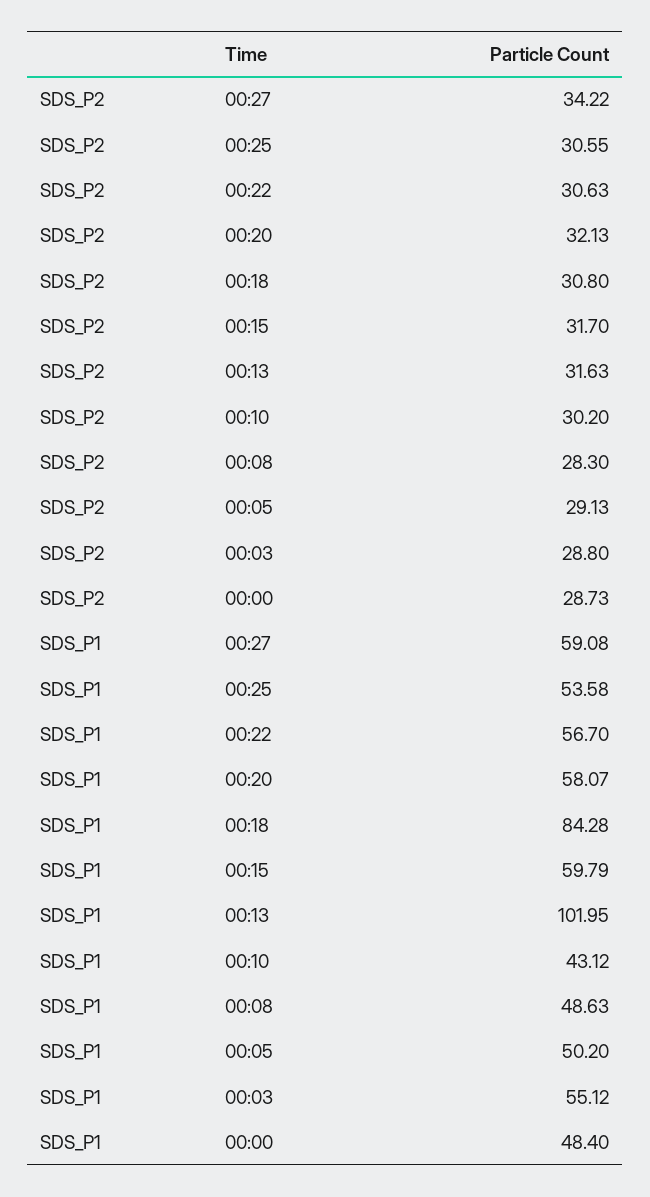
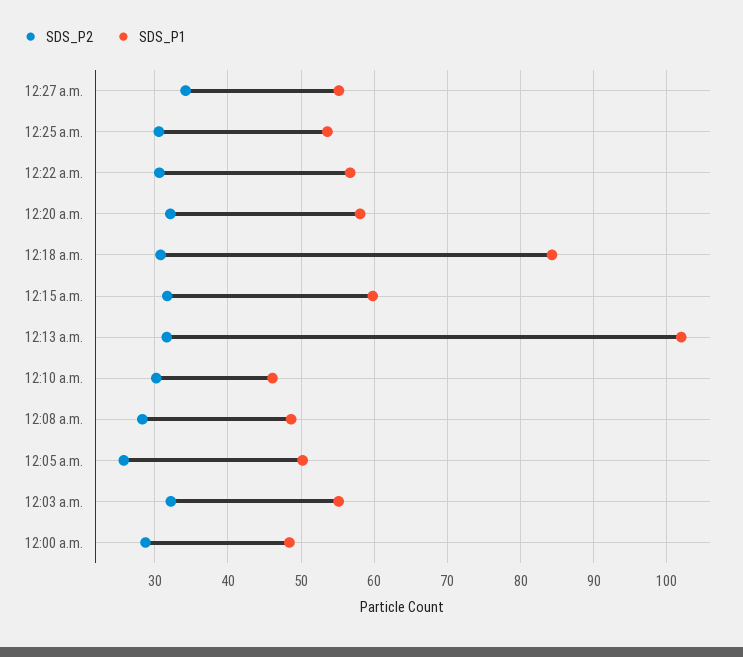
SDS_P2, 00:05: 29.13 -> 26
SDS_P2, 00:03: 28.8 -> 32
SDS_P1, 00:27: 59.08 -> 55
SDS_P1, 00:10: 43.12 -> 46

